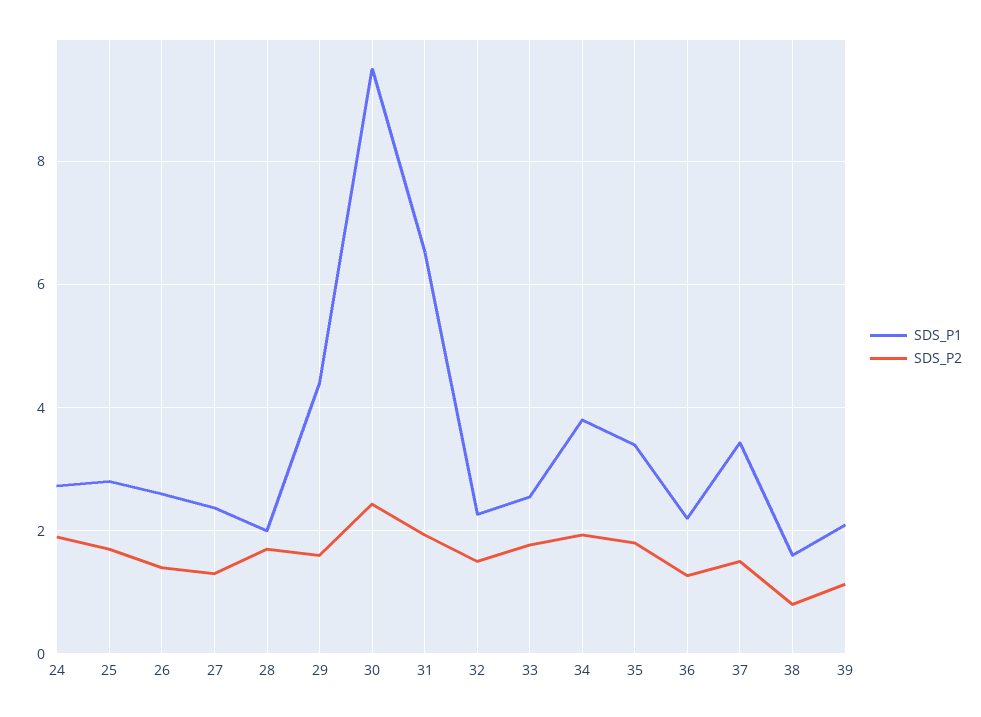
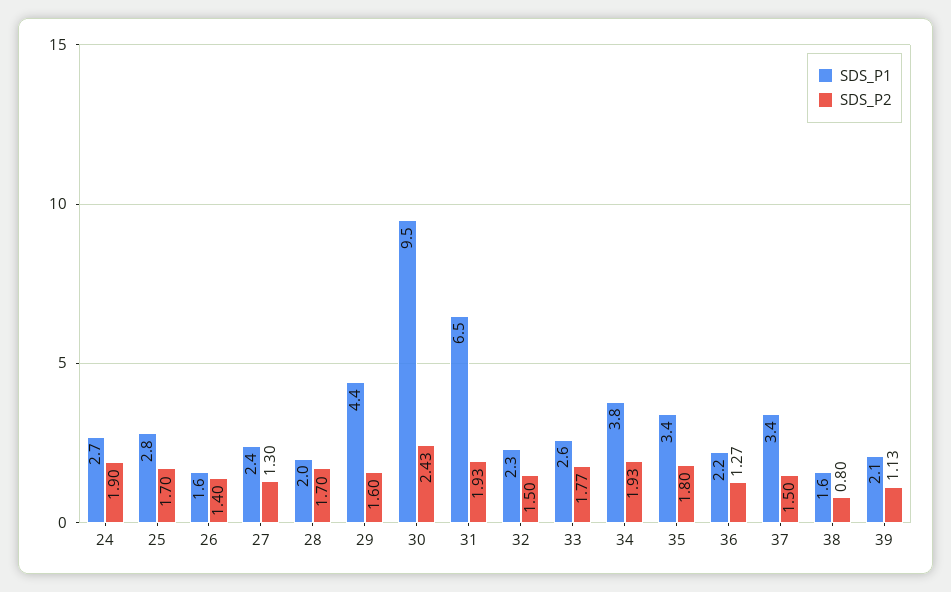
SDS_P1, 26: 2.6 -> 1.6

